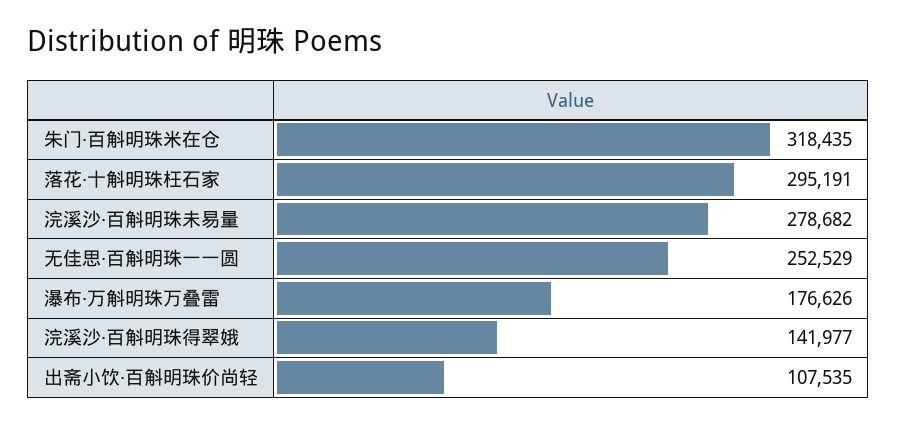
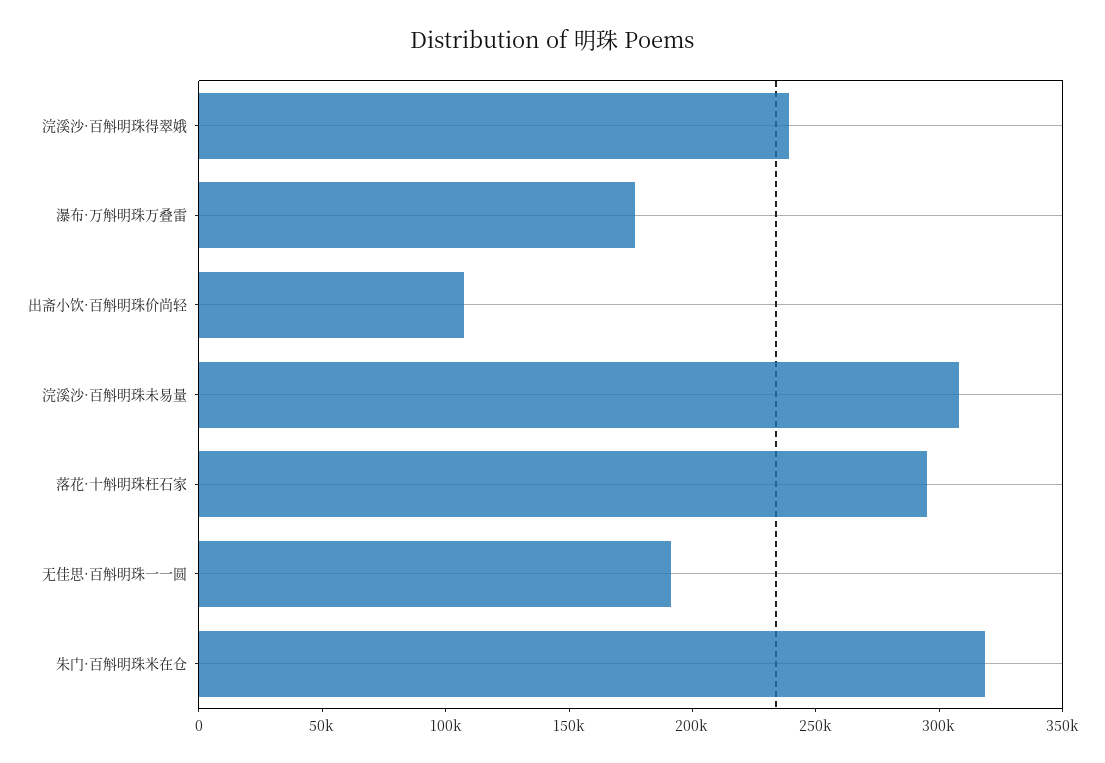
浣溪沙·百斛明珠未易量: 278682 -> 310000
无佳思·百斛明珠一一圆: 252529 -> 190000
浣溪沙·百斛明珠得翠娥: 141977 -> 240000

